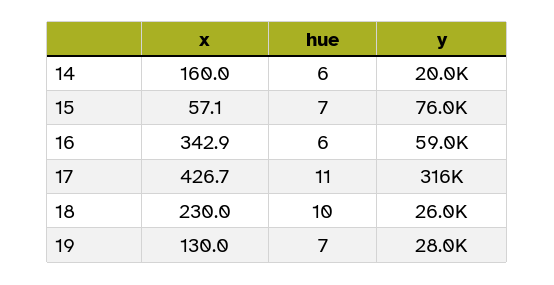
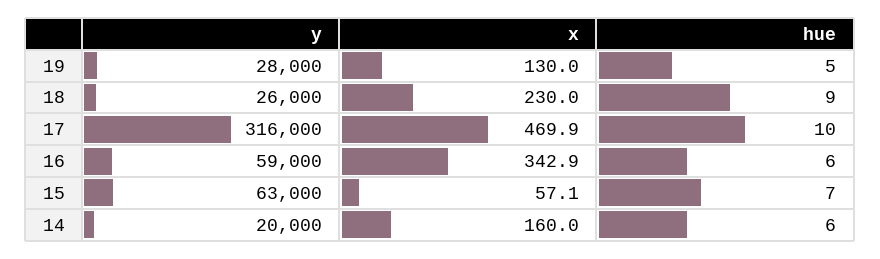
y, 15: 76000 -> 63000
x, 17: 426.7 -> 469.9
hue, 17: 11 -> 10
hue, 18: 10 -> 9
hue, 19: 7 -> 5

